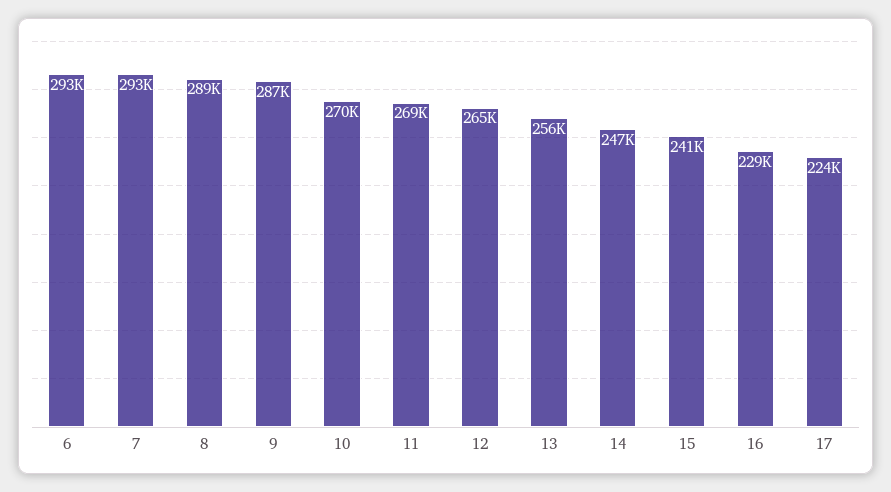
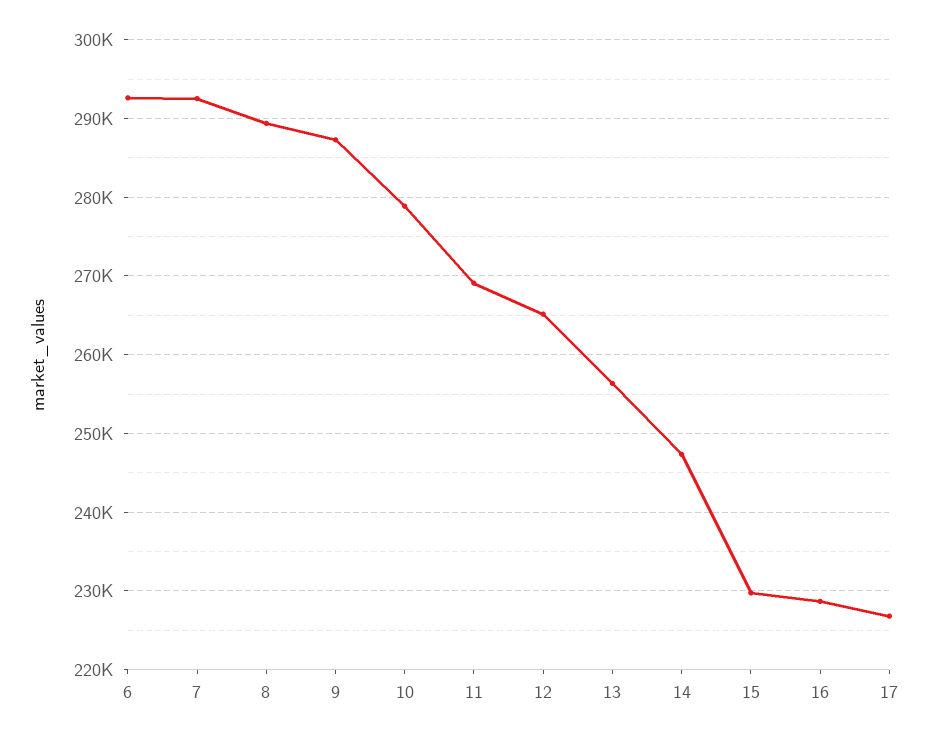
10: 270000 -> 279000
15: 241000 -> 230000
17: 224000 -> 227000

